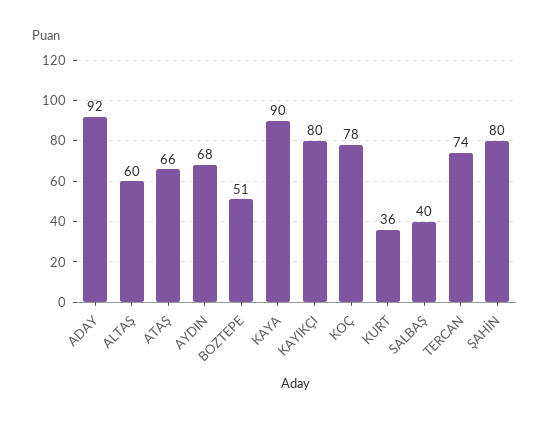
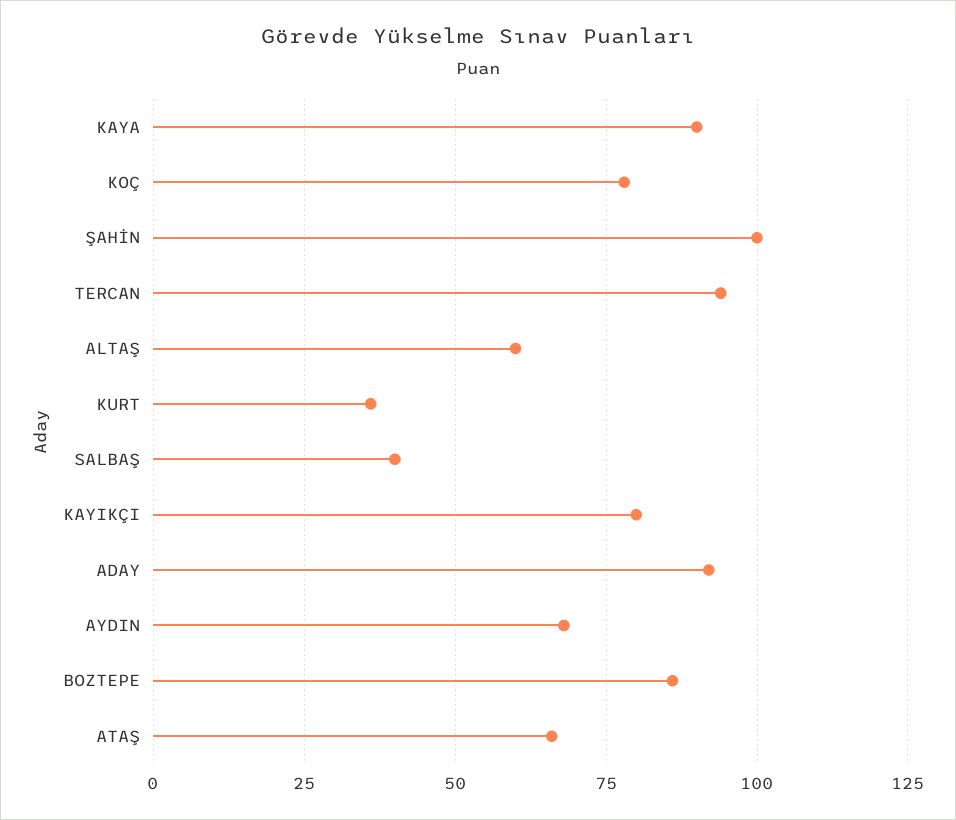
BOZTEPE: 51 -> 85
TERCAN: 74 -> 95
ŞAHİN: 80 -> 100

